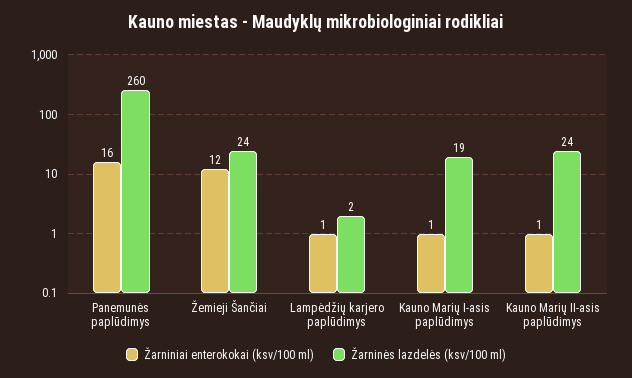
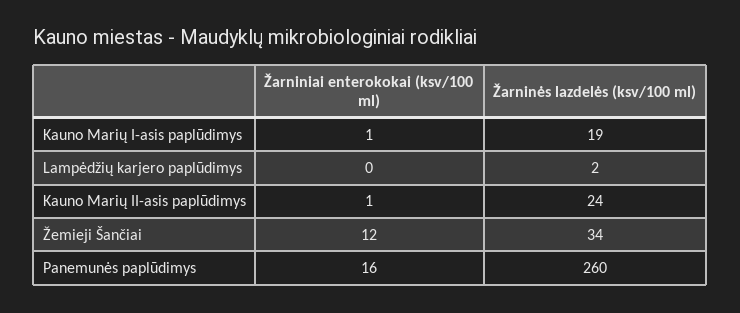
Žarninės lazdelės (ksv/100 ml), Žemieji Šančiai: 24 -> 34
Žarniniai enterokokai (ksv/100 ml), Lampėdžių karjero paplūdimys: 1 -> 0

